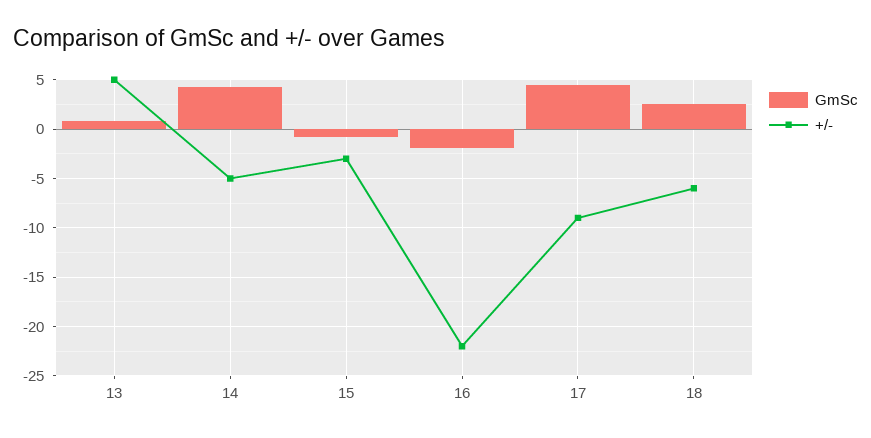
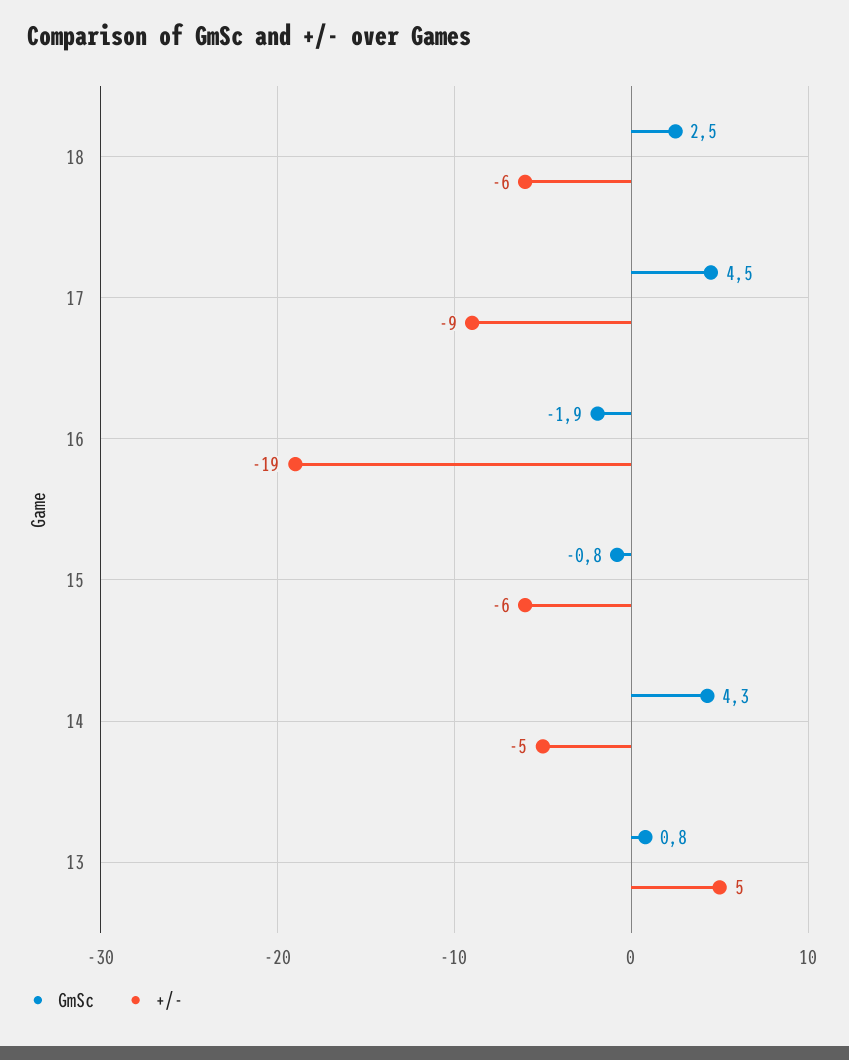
+/-, 15: -3 -> -6
+/-, 16: -22 -> -19

